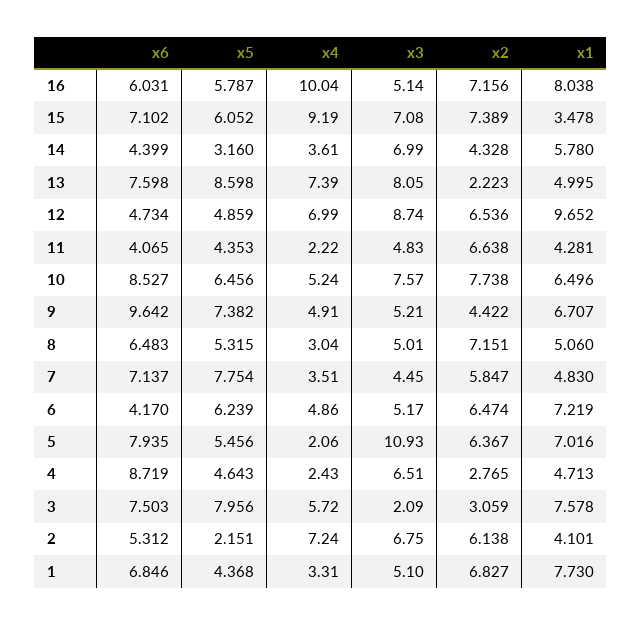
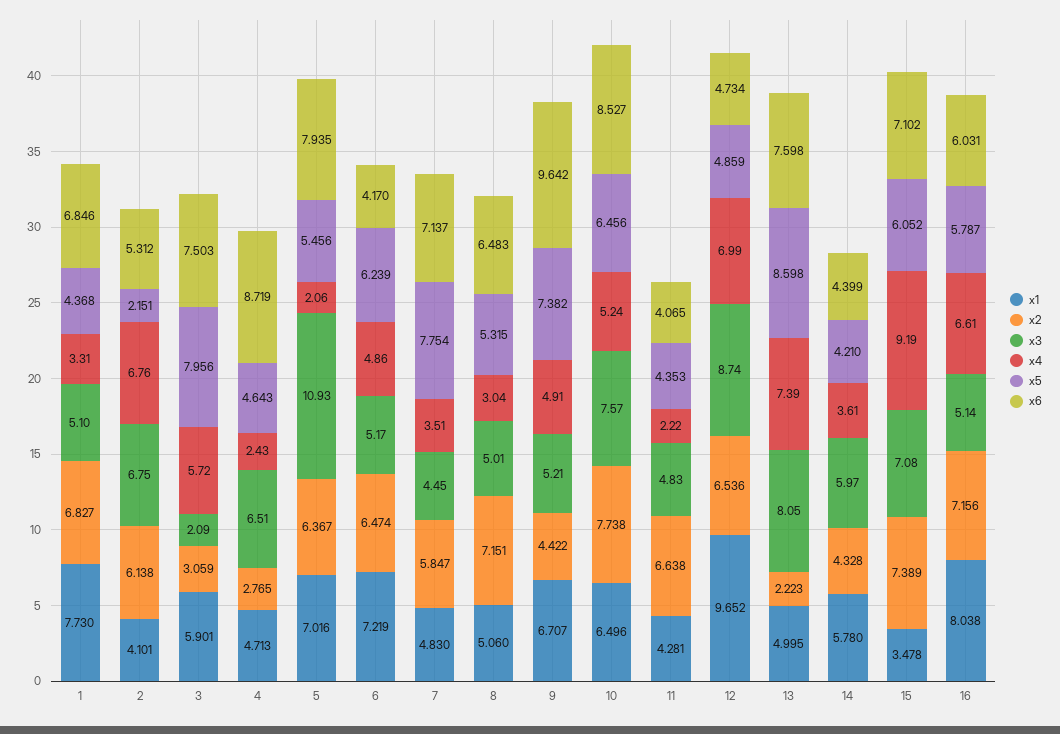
x4, 16: 10.04 -> 6.61
x5, 14: 3.16 -> 4.21
x3, 14: 6.99 -> 5.97
x1, 3: 7.578 -> 5.901
x4, 2: 7.24 -> 6.76

